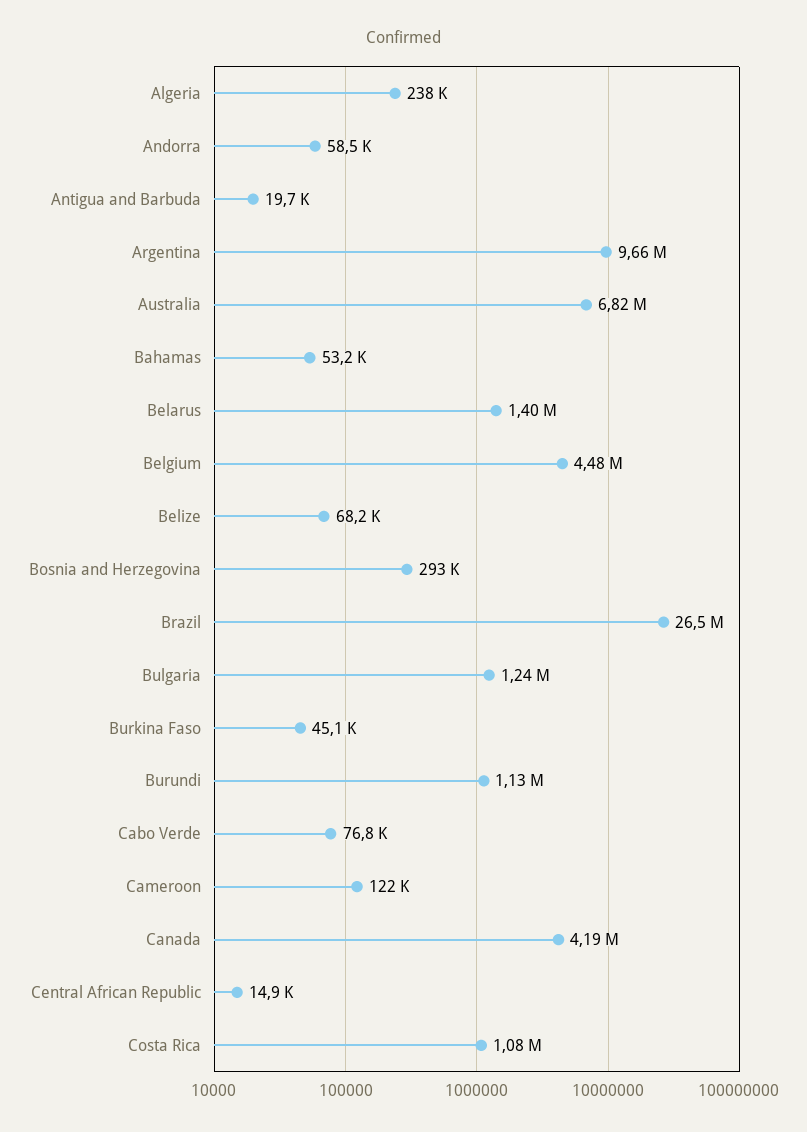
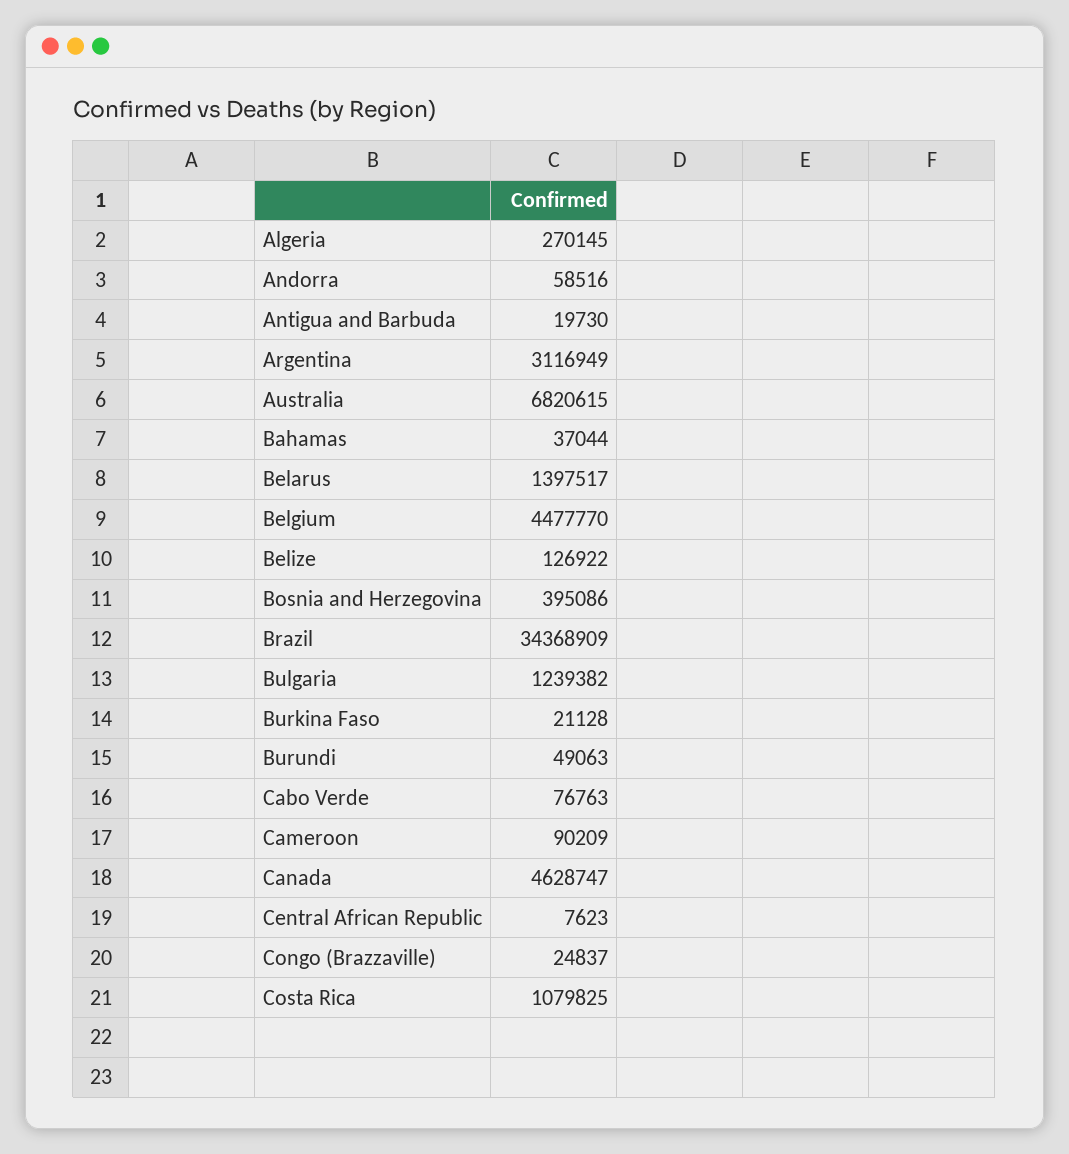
Algeria: 238000 -> 270145
Argentina: 9660000 -> 3116949
Bahamas: 53200 -> 37044
Belize: 68200 -> 126922
Bosnia and Herzegovina: 293000 -> 395086
Brazil: 26500000 -> 34368909
Burkina Faso: 45100 -> 21128
Burundi: 1130000 -> 49063
Cameroon: 122000 -> 90209
Canada: 4190000 -> 4628747
Central African Republic: 14900 -> 7623
Congo (Brazzaville): none -> 24837

